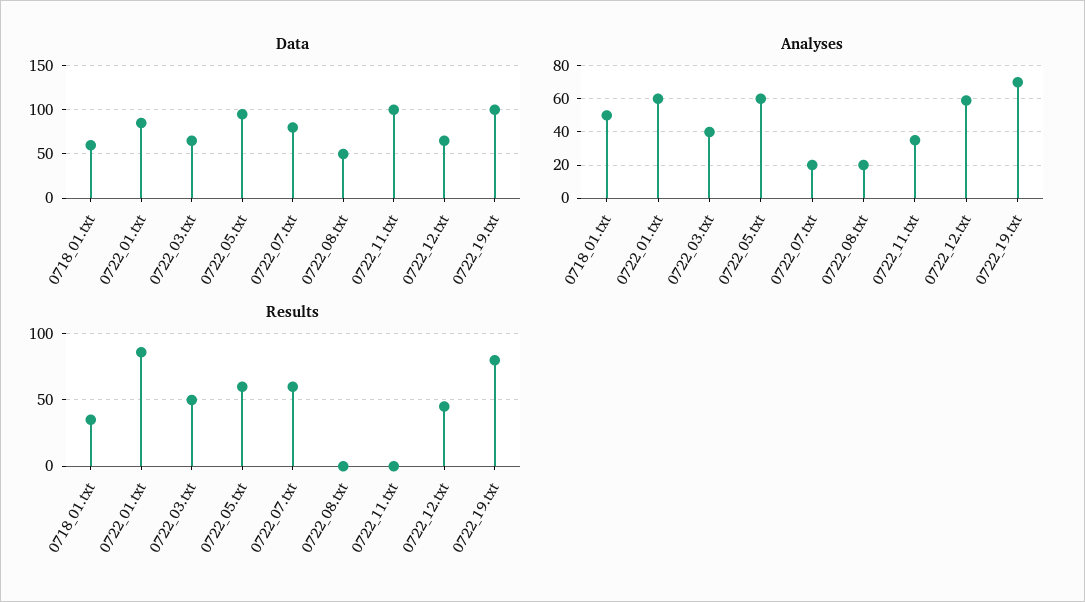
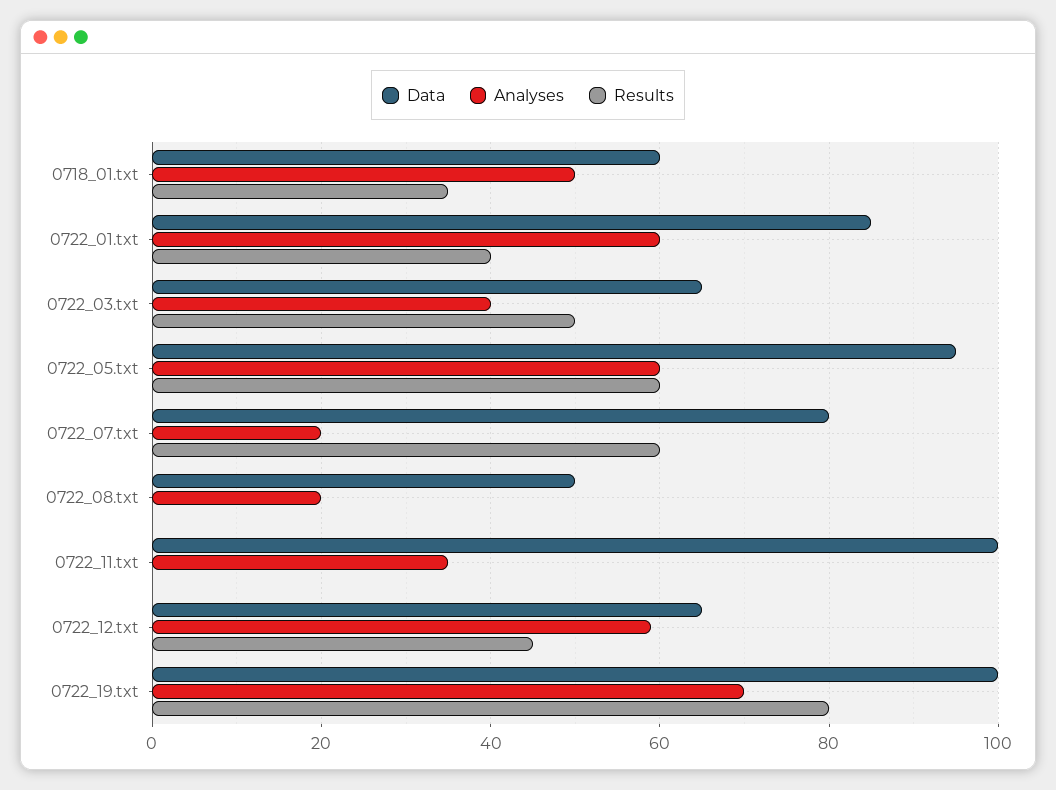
Results, 0722_01.txt: 85 -> 40

